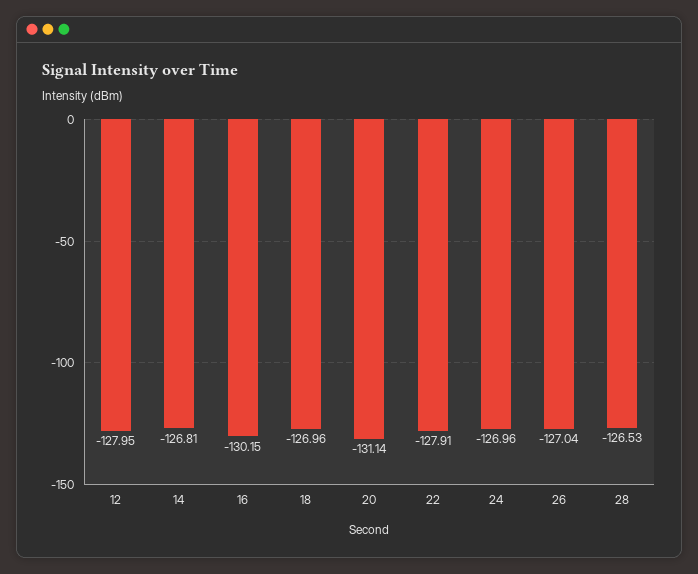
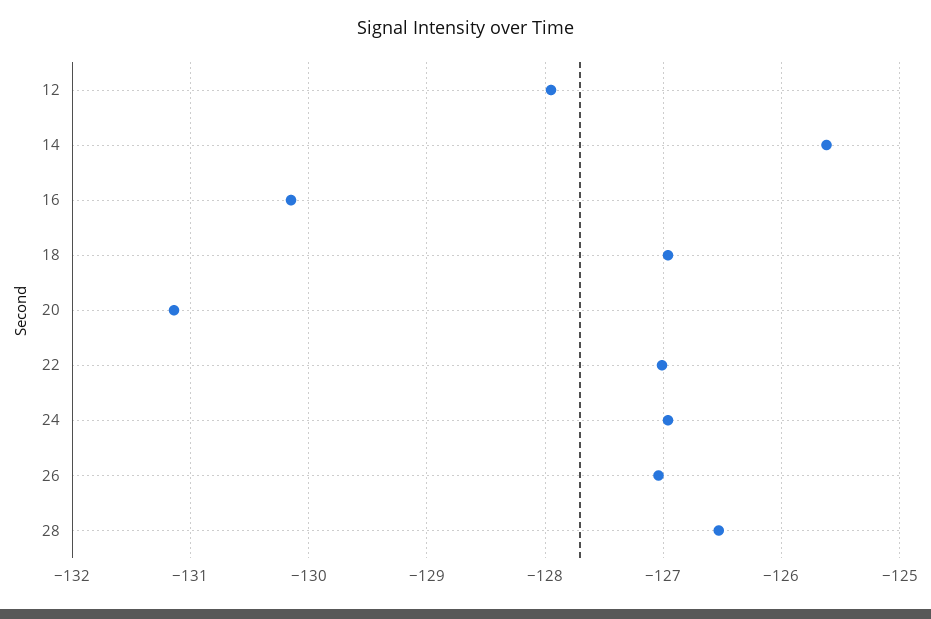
14: -126.81 -> -125.6
22: -127.91 -> -127

